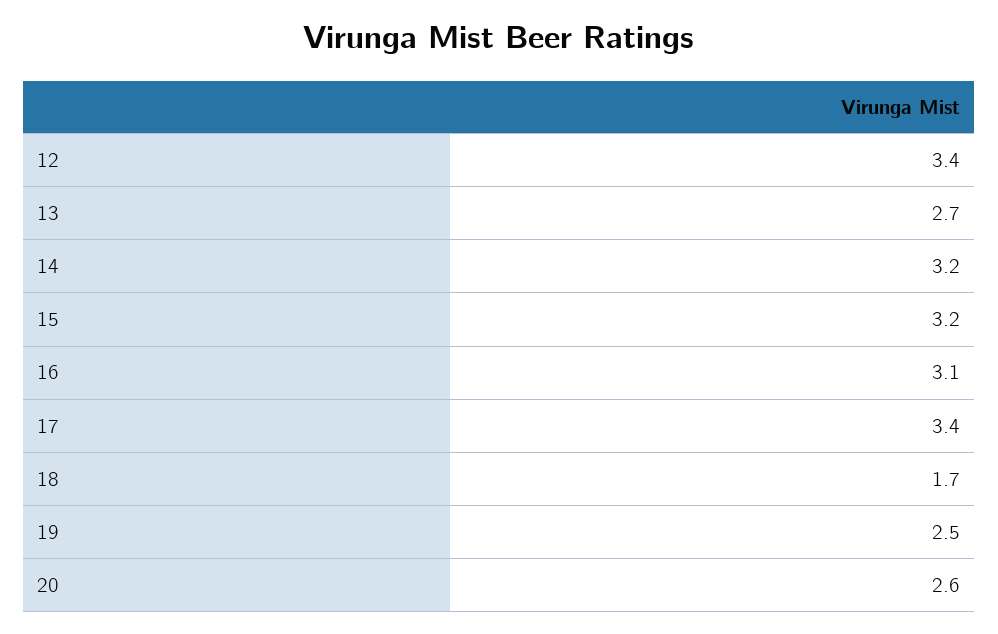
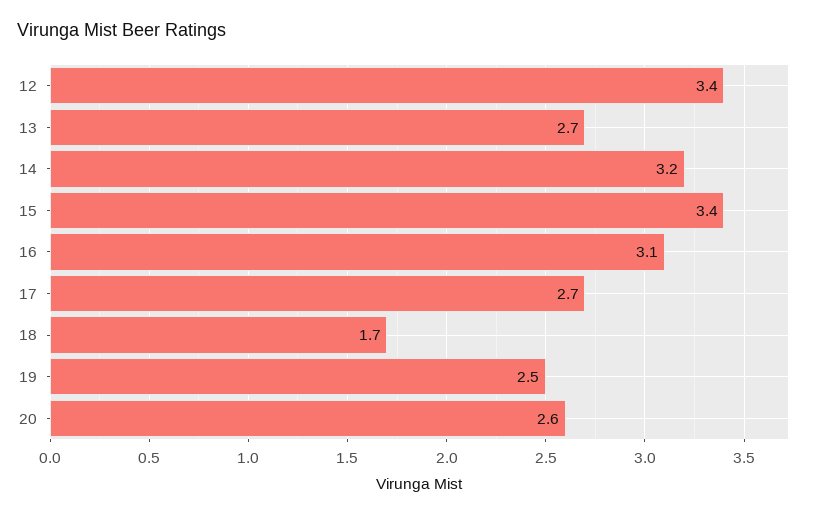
15: 3.2 -> 3.4
17: 3.4 -> 2.7

